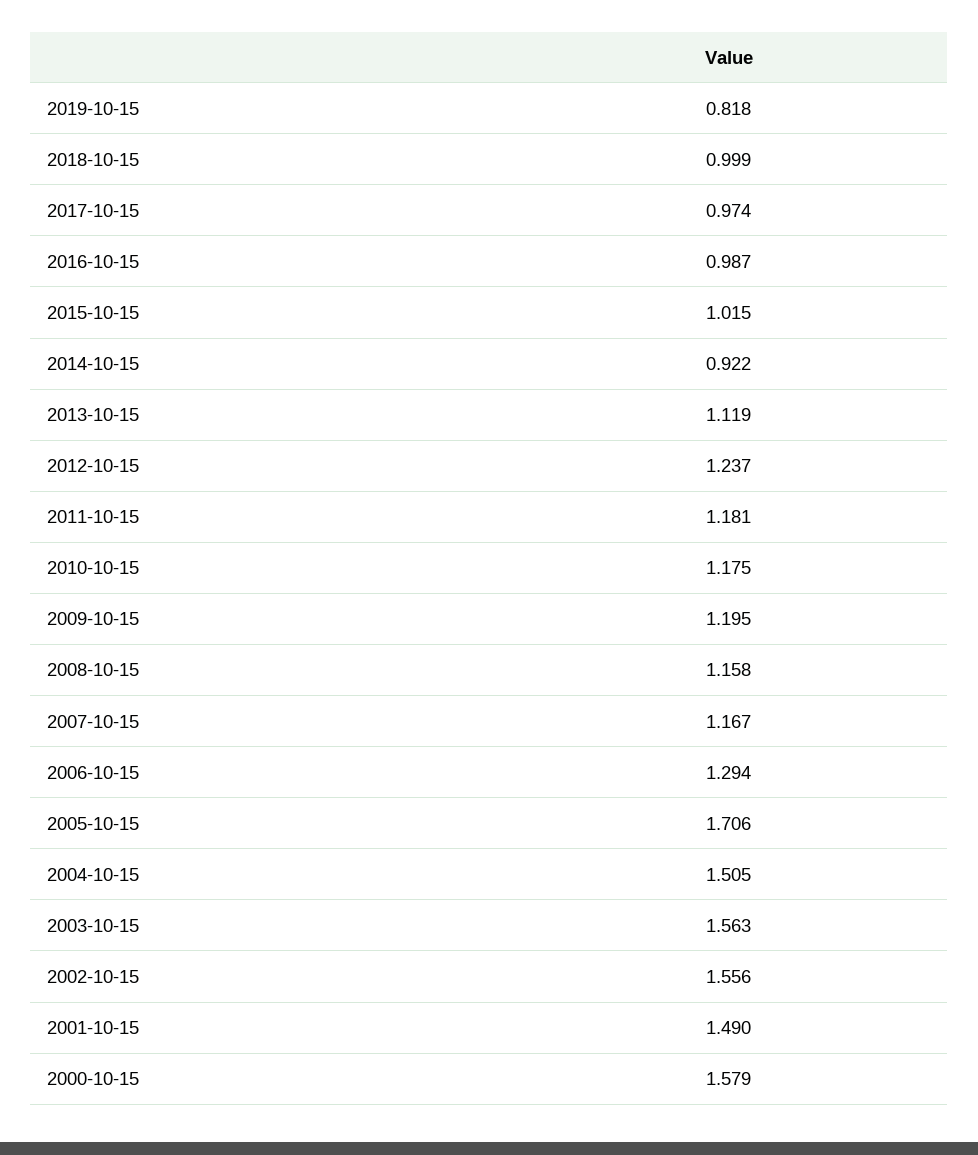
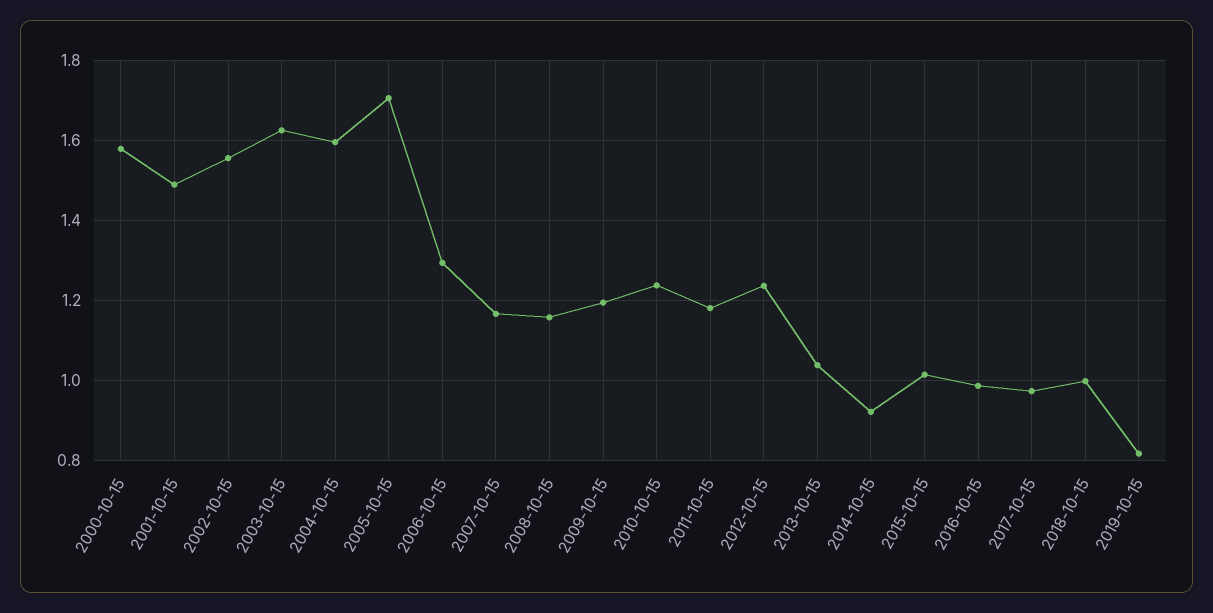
2013-10-15: 1.119 -> 1.04
2010-10-15: 1.175 -> 1.24
2004-10-15: 1.505 -> 1.6
2003-10-15: 1.563 -> 1.62

